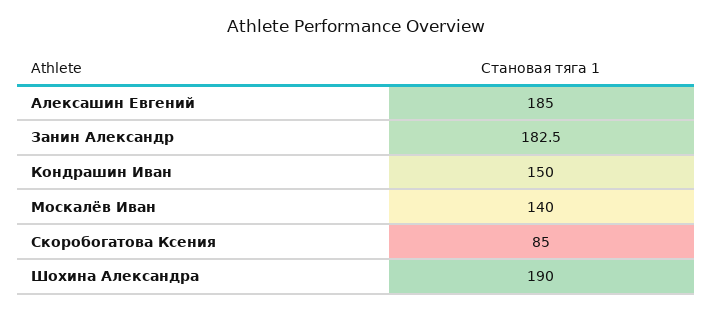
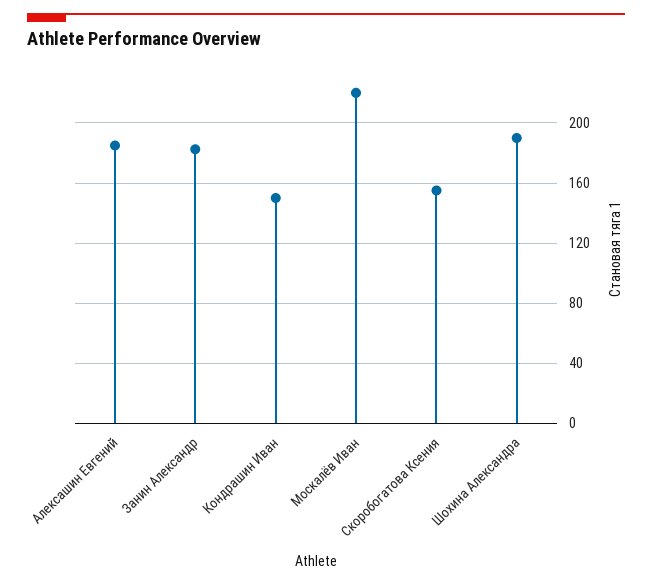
Москалёв Иван: 140 -> 220
Скоробогатова Ксения: 85 -> 155

